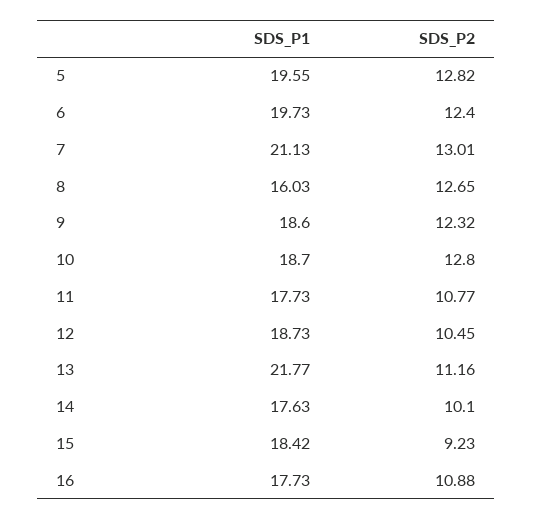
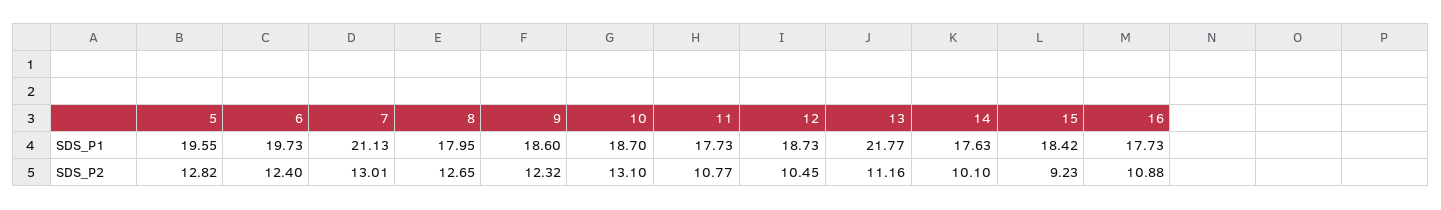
SDS_P1, 8: 16.03 -> 17.95
SDS_P2, 10: 12.8 -> 13.1

